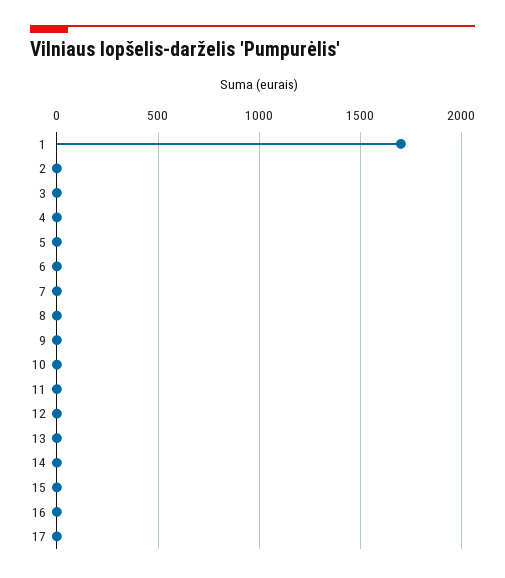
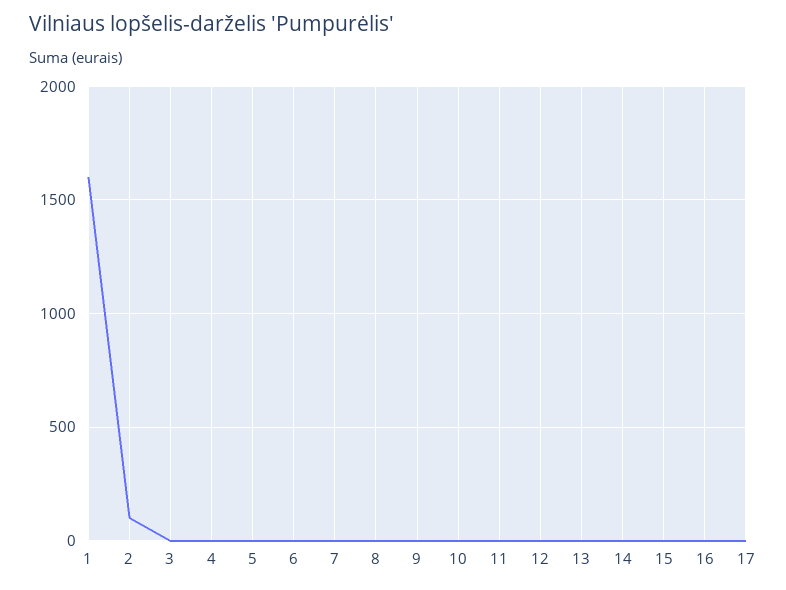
1: 1700 -> 1600
2: 0 -> 100

